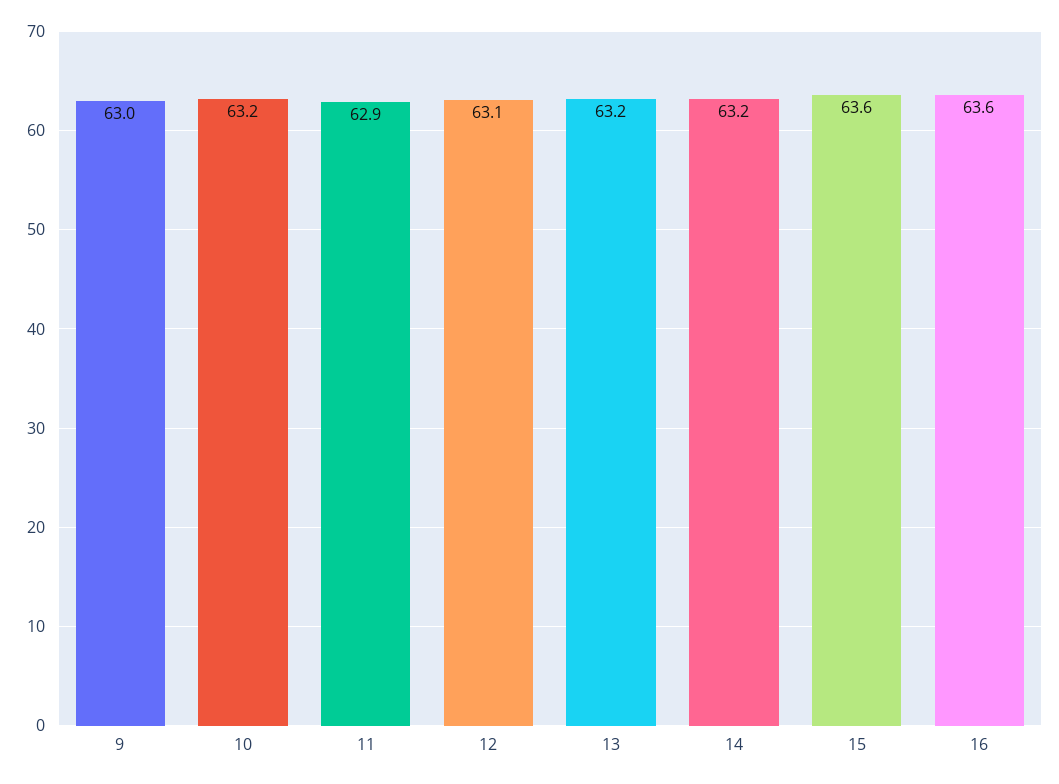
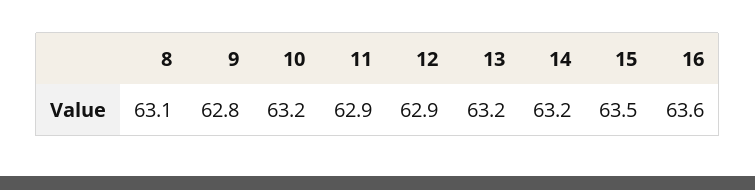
9: 63 -> 62.8
12: 63.1 -> 62.9
15: 63.6 -> 63.5
8: none -> 63.1

